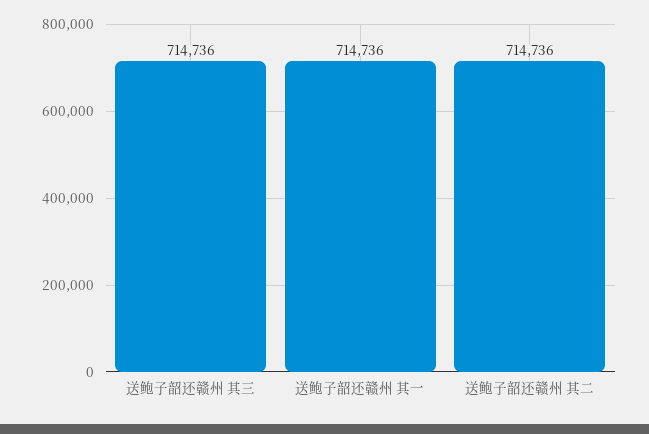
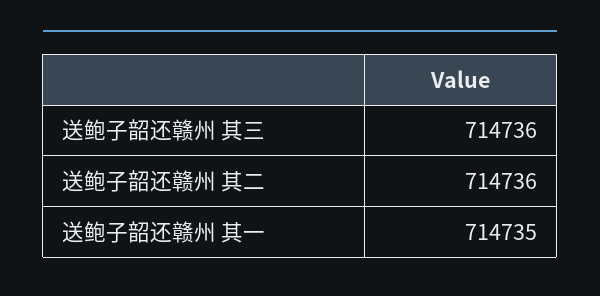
送鲍子韶还赣州 其一: 714736 -> 714735

